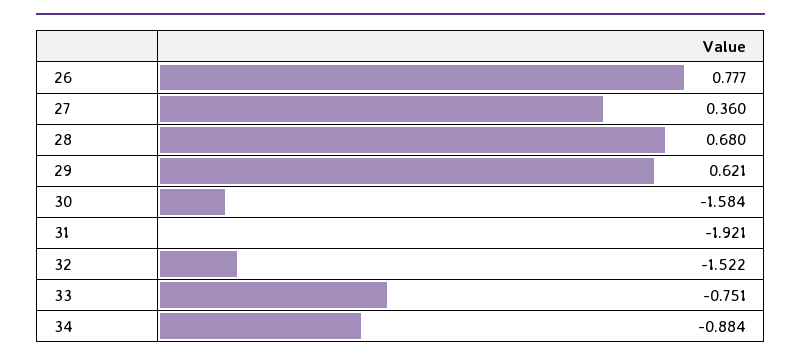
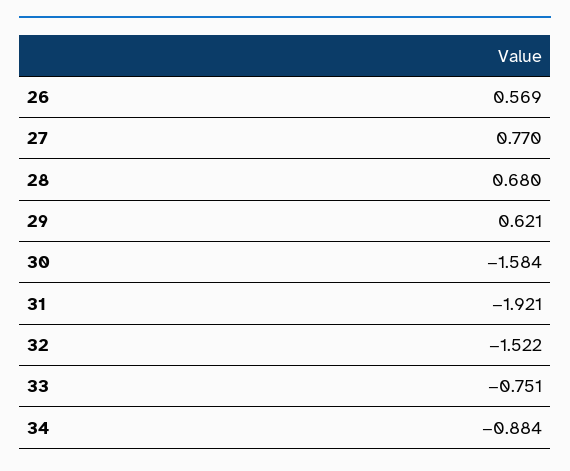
26: 0.777 -> 0.569
27: 0.36 -> 0.77

